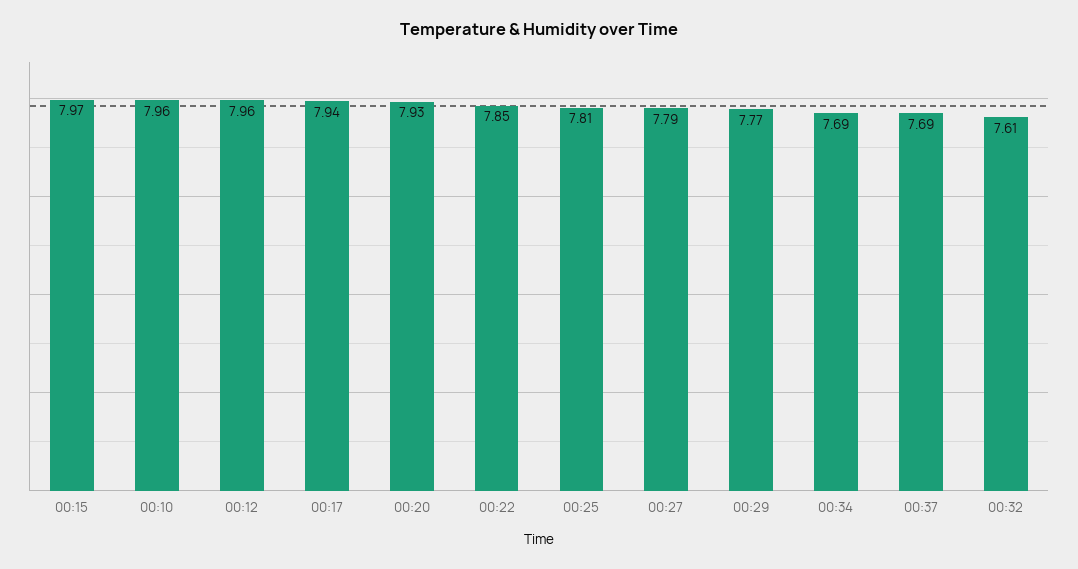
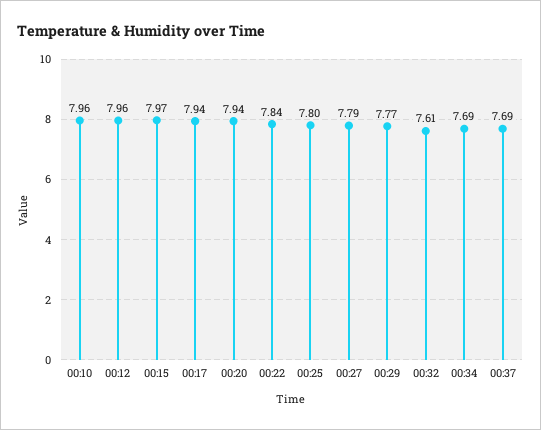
00:20: 7.93 -> 7.94
00:22: 7.85 -> 7.84
00:25: 7.81 -> 7.8

